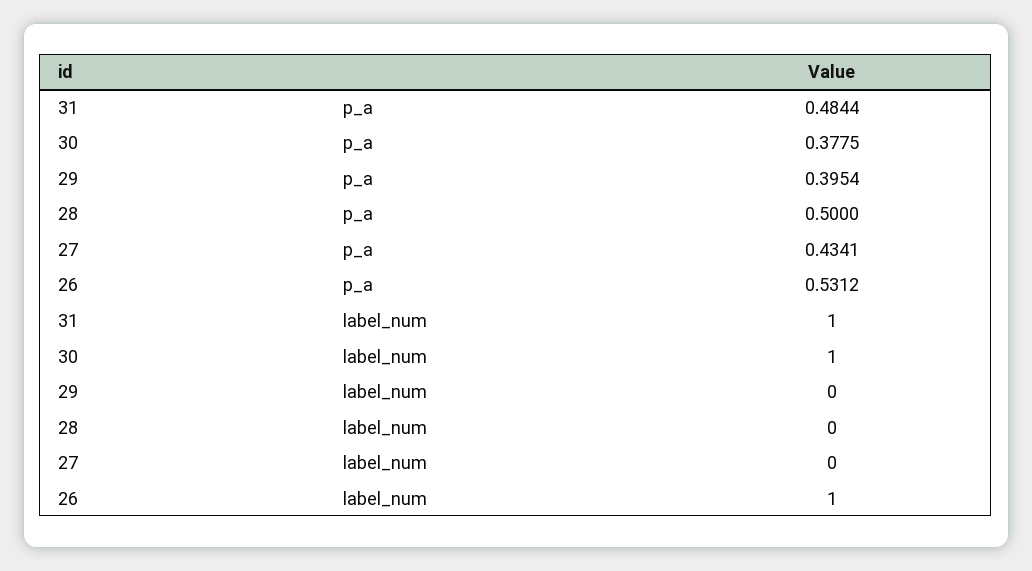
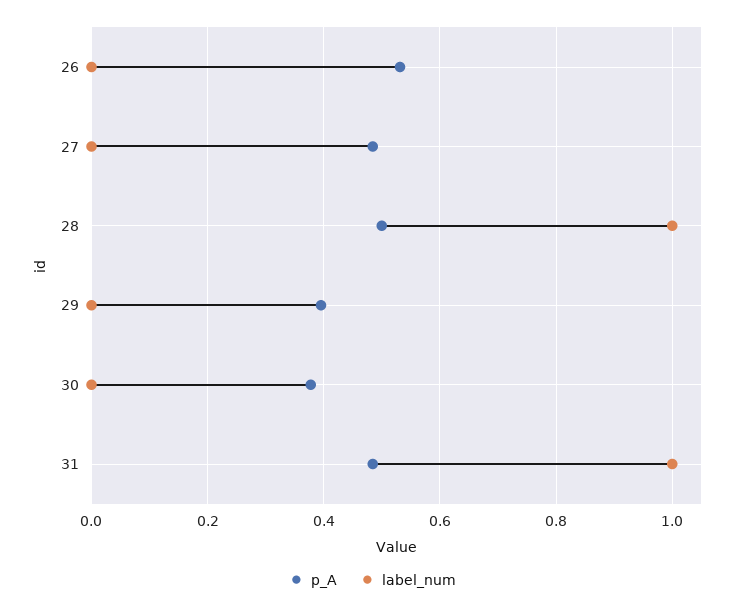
p_a, 27: 0.4341 -> 0.48
label_num, 30: 1 -> 0
label_num, 28: 0 -> 1
label_num, 26: 1 -> 0

